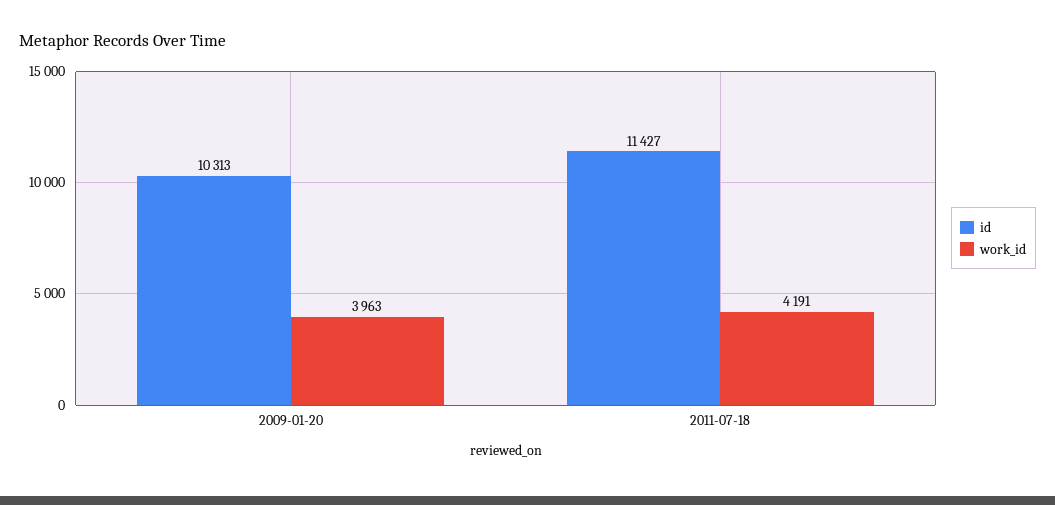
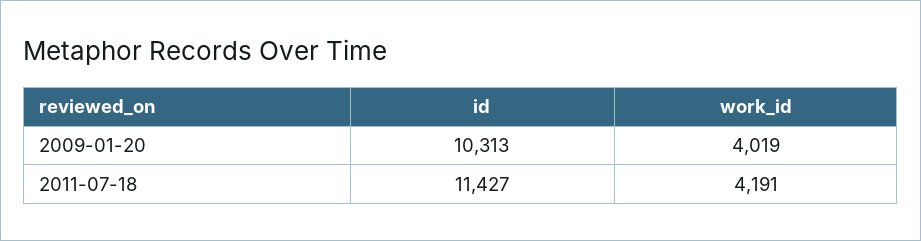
work_id, 2009-01-20: 3963 -> 4019

